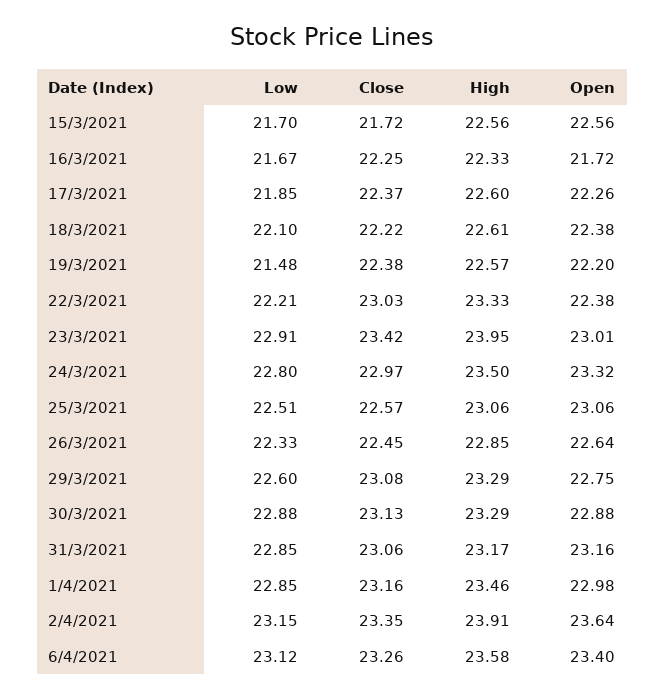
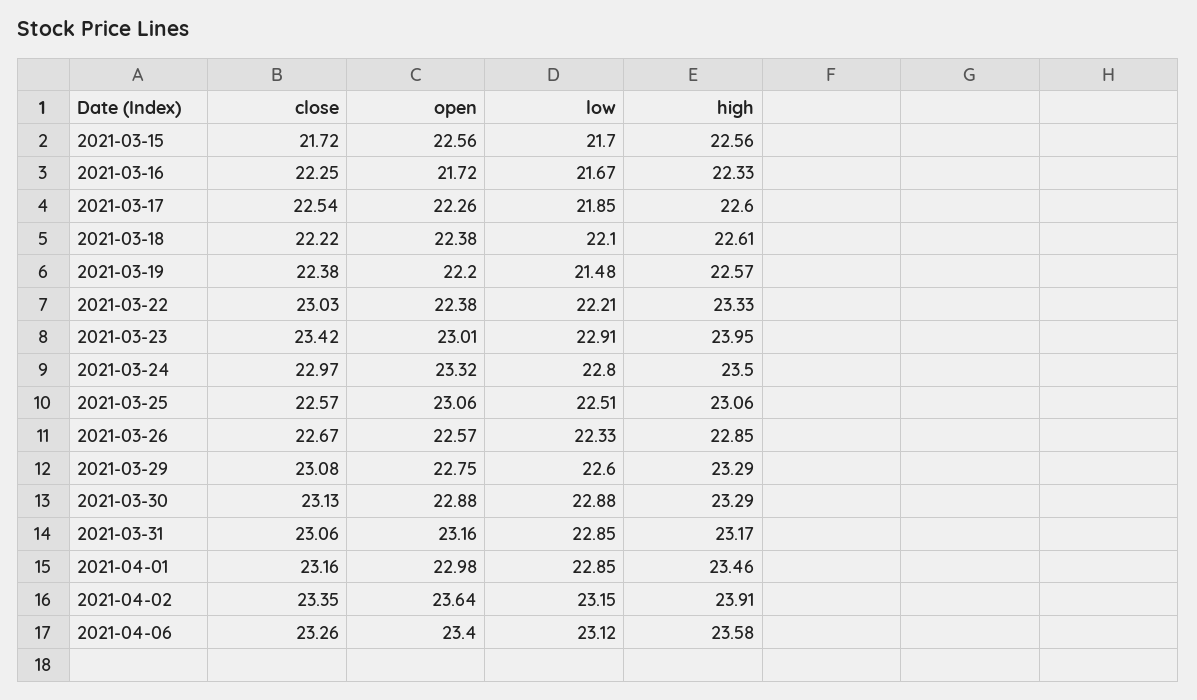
Close, 17/3/2021: 22.37 -> 22.54
Close, 26/3/2021: 22.45 -> 22.67
Open, 26/3/2021: 22.64 -> 22.57

